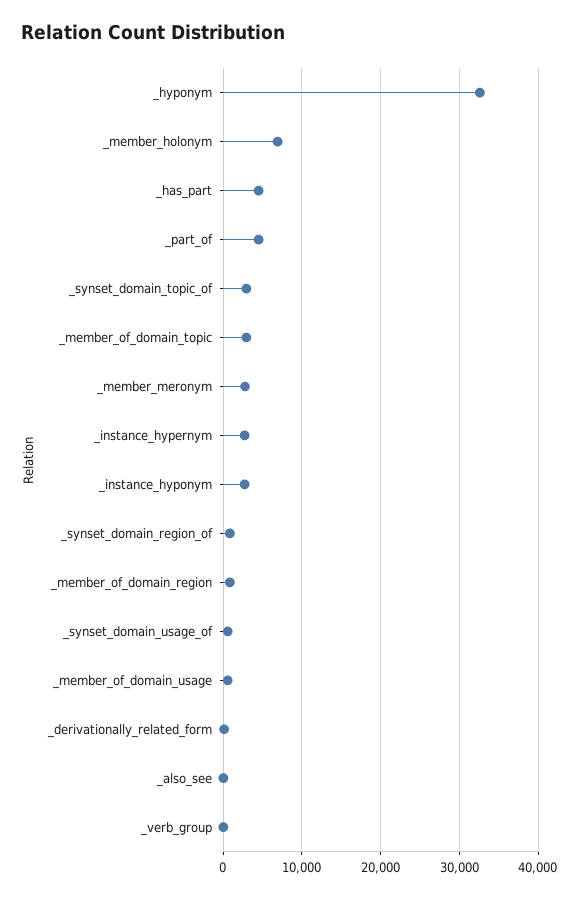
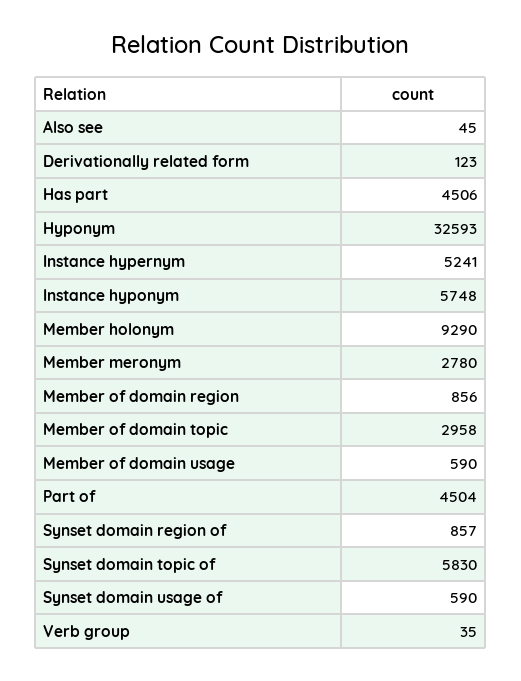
_member_holonym: 7000 -> 9290
_synset_domain_topic_of: 3000 -> 5830
_instance_hypernym: 3000 -> 5241
_instance_hyponym: 3000 -> 5748

